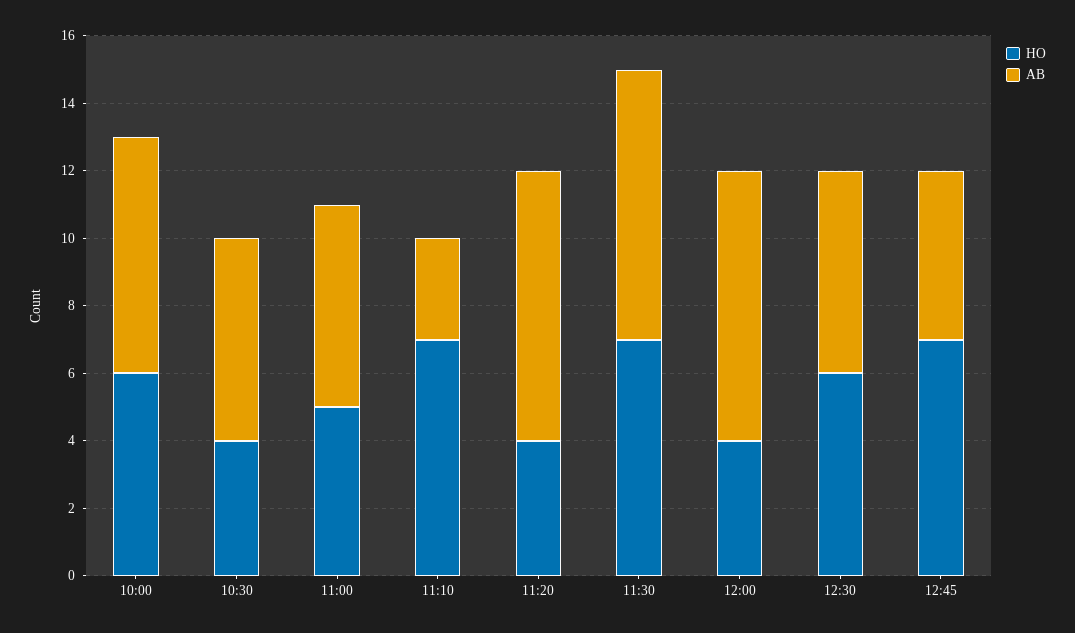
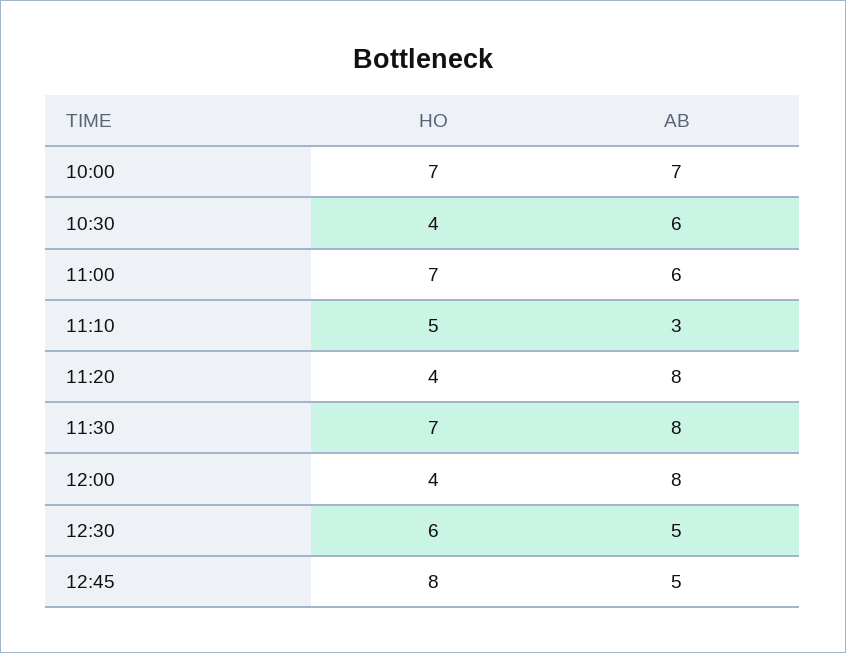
HO, 10:00: 6 -> 7
HO, 11:00: 5 -> 7
HO, 11:10: 7 -> 5
AB, 12:30: 6 -> 5
HO, 12:45: 7 -> 8

